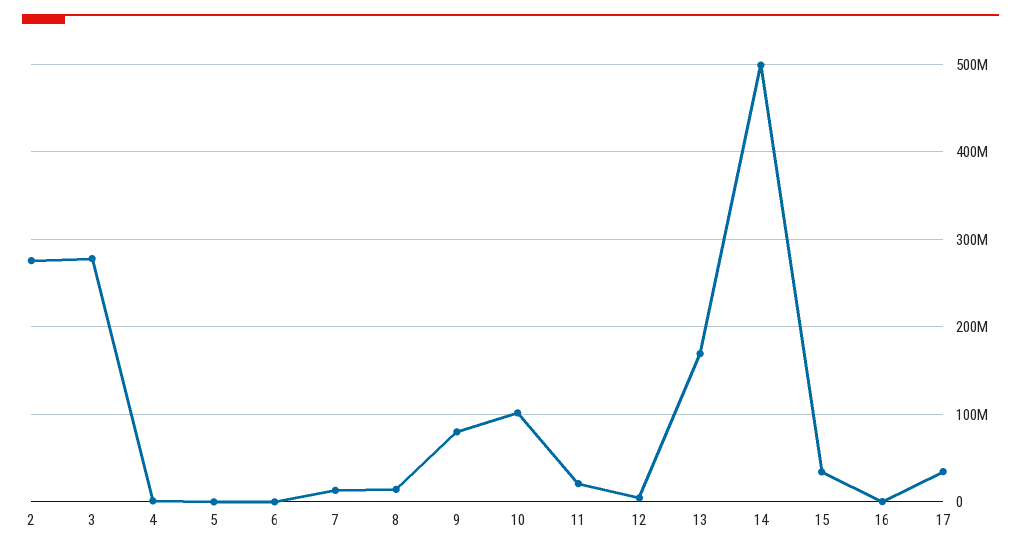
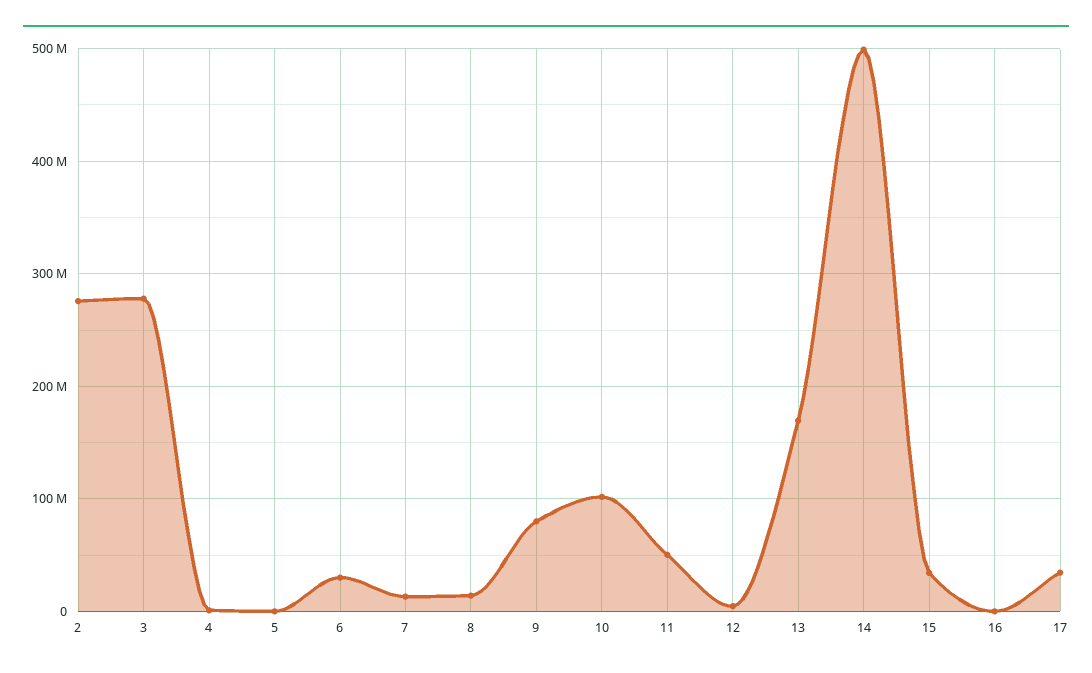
6: 0 -> 30000000
11: 20000000 -> 50000000

